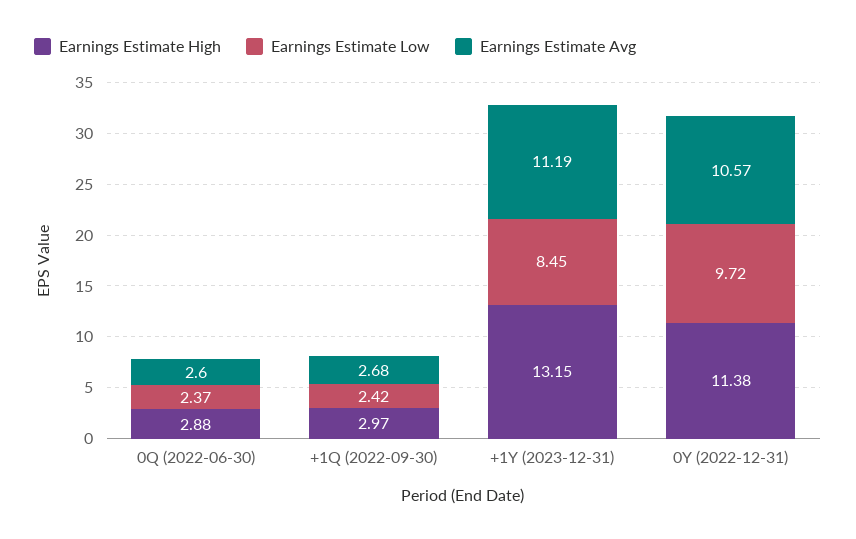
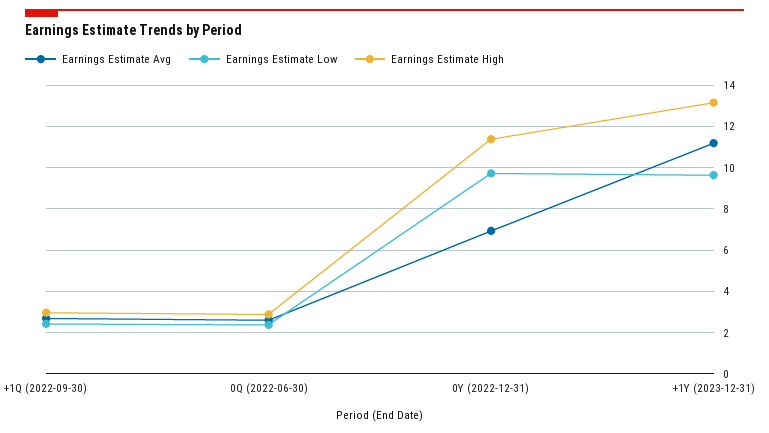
Earnings Estimate Low, +1Y (2023-12-31): 8.45 -> 9.5
Earnings Estimate Avg, 0Y (2022-12-31): 10.57 -> 7

